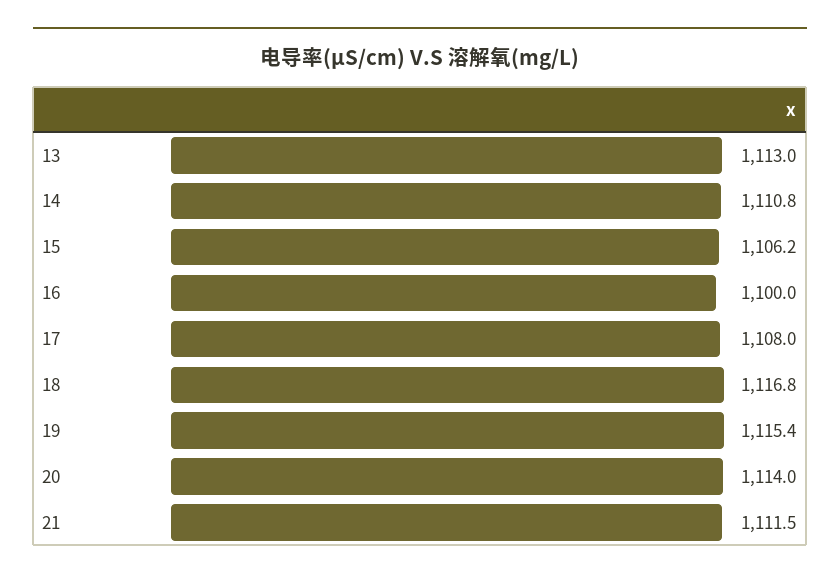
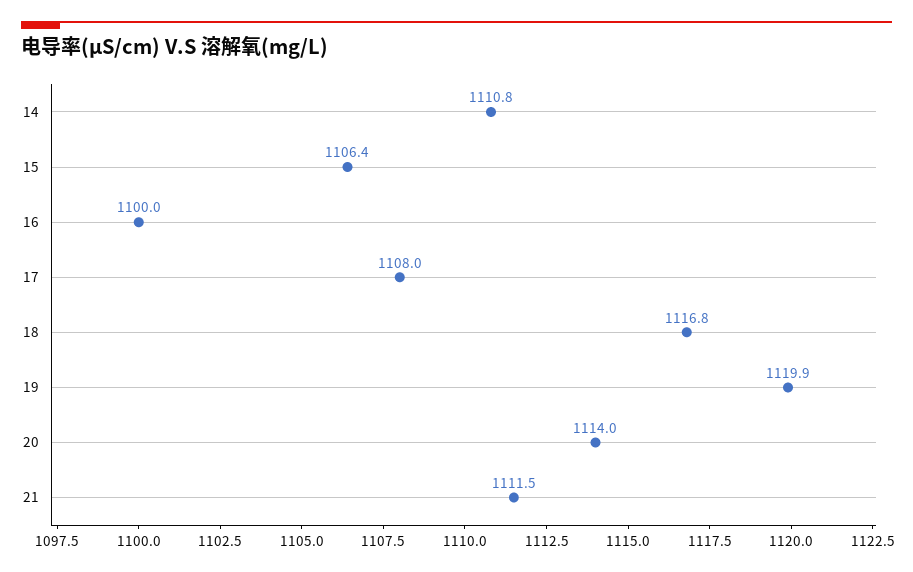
13: 1113 -> none
15: 1106.2 -> 1106.4
19: 1115.4 -> 1119.9

